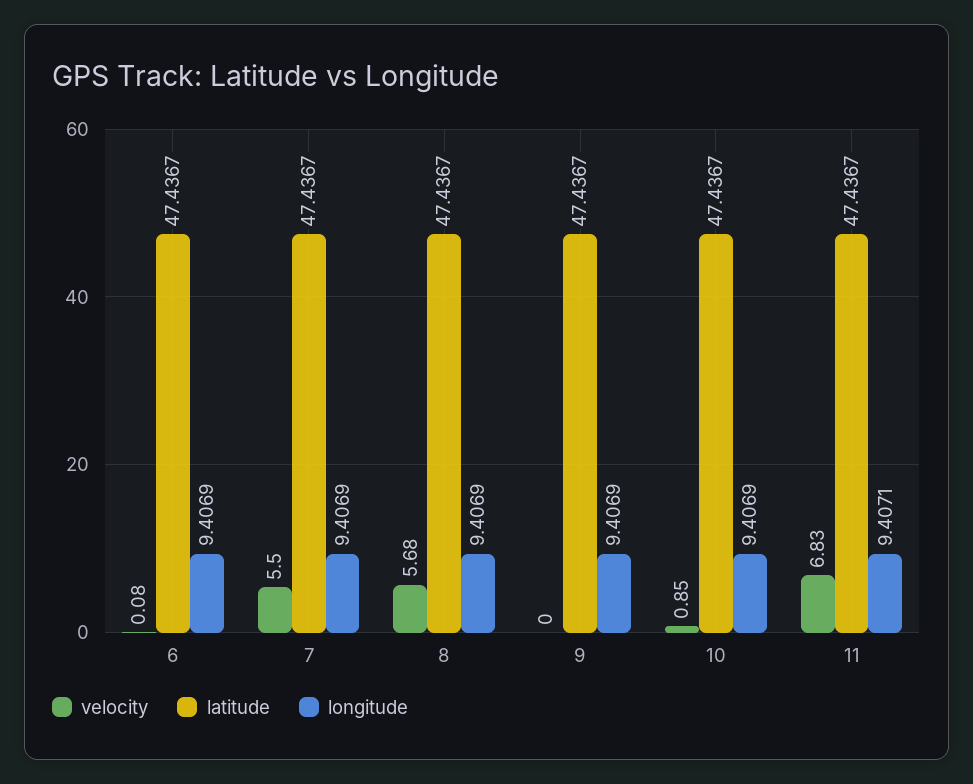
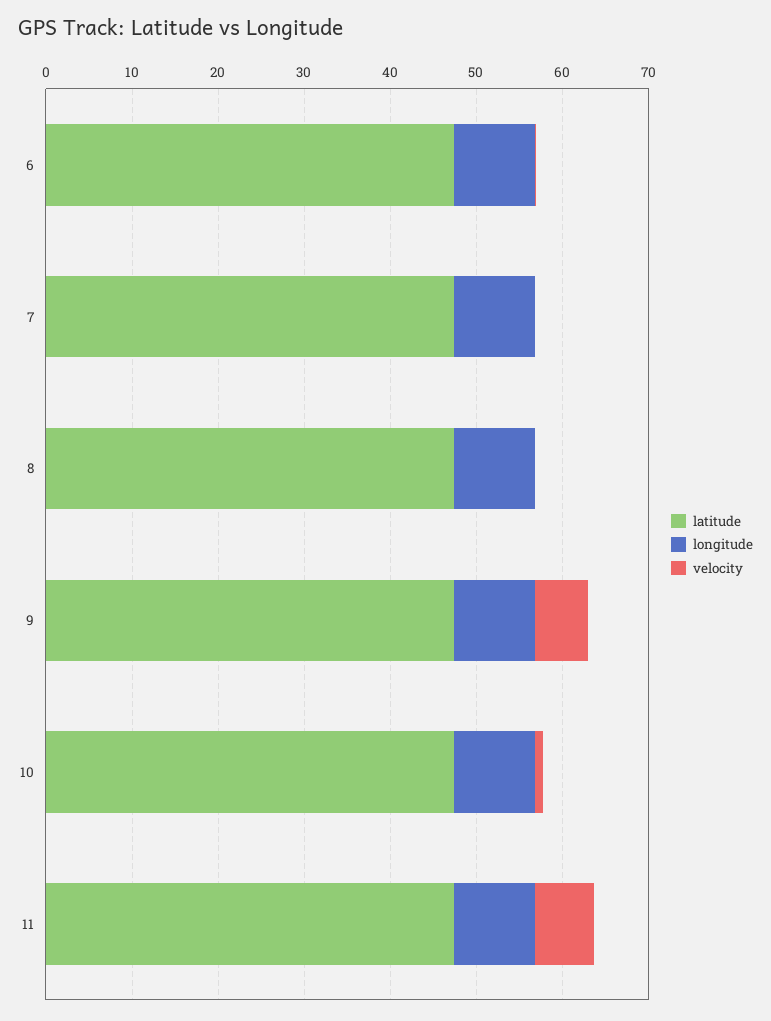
velocity, 7: 5.5 -> 0
velocity, 8: 5.68 -> 0
velocity, 9: 0 -> 6

